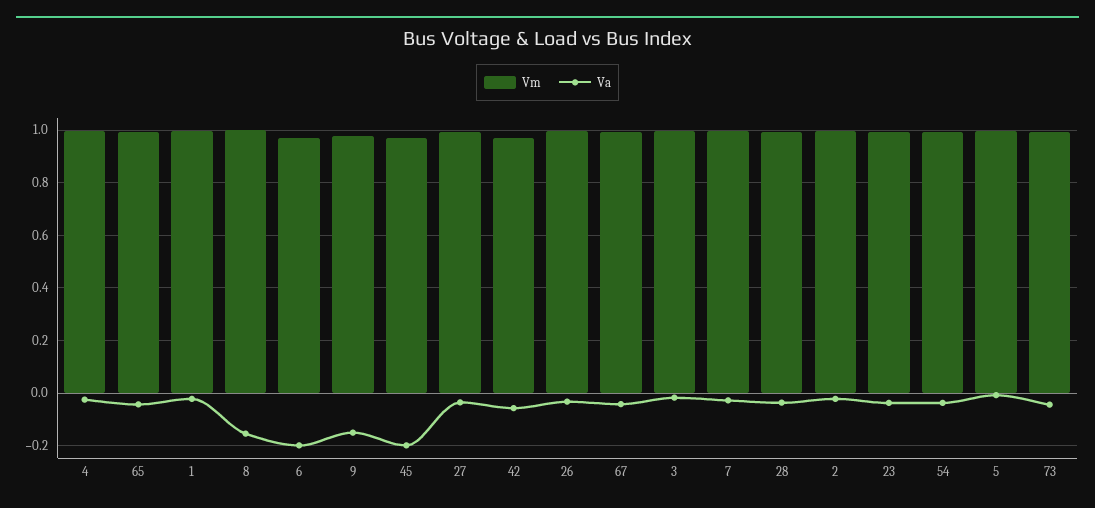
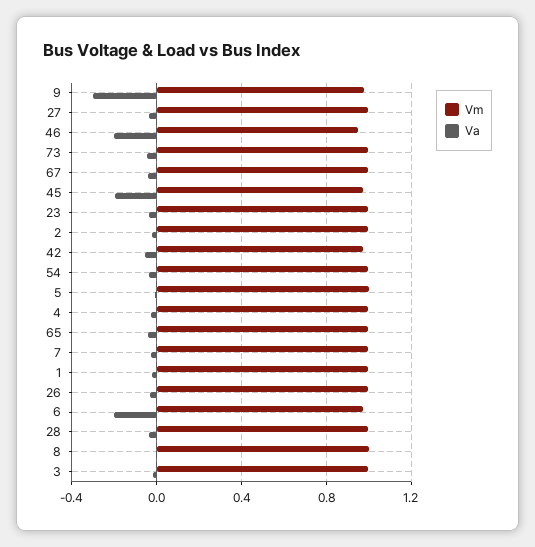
Va, 8: -0.15 -> 0
Va, 9: -0.15 -> -0.3
Vm, 46: none -> 0.95
Va, 46: none -> -0.2

